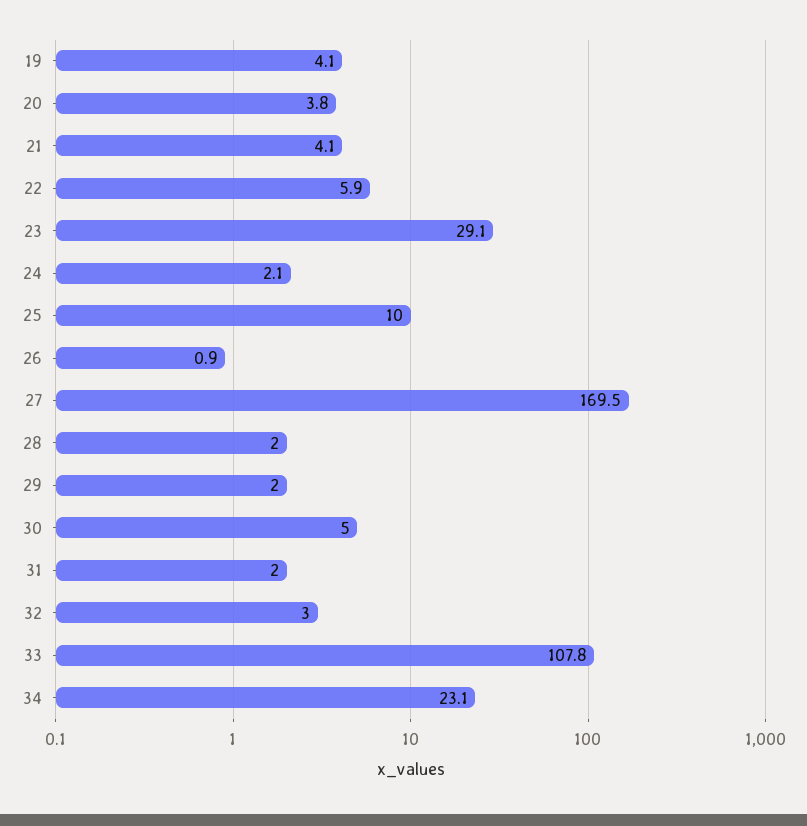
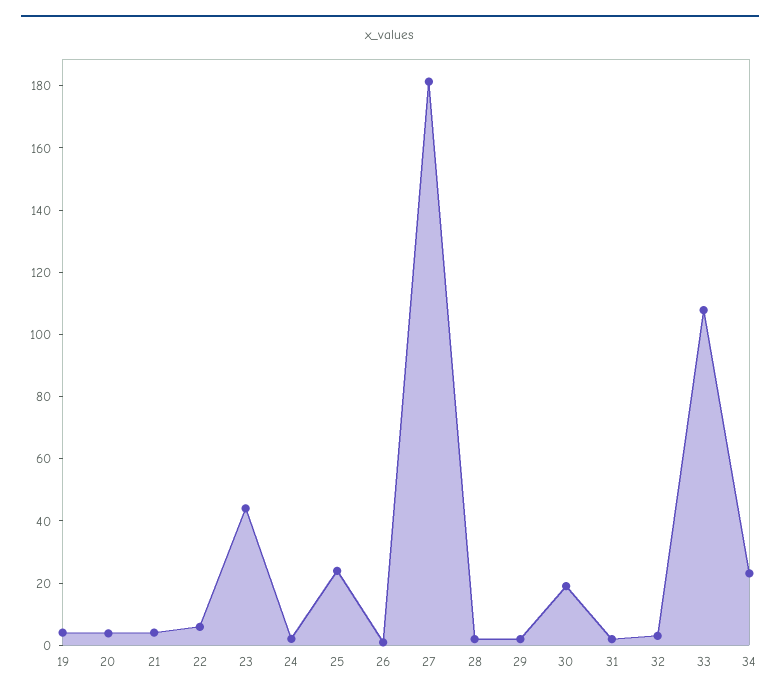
23: 29.1 -> 45
25: 10 -> 25
27: 169.5 -> 180
30: 5 -> 20

